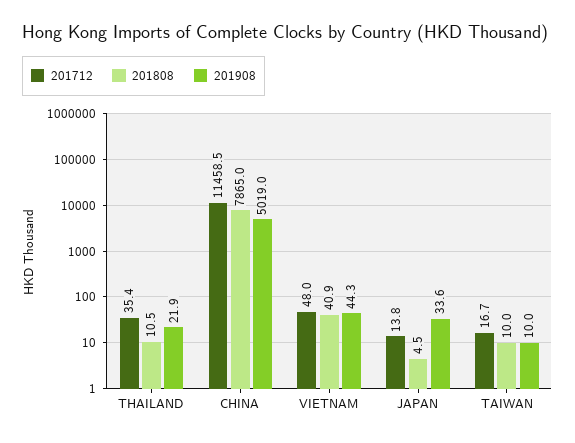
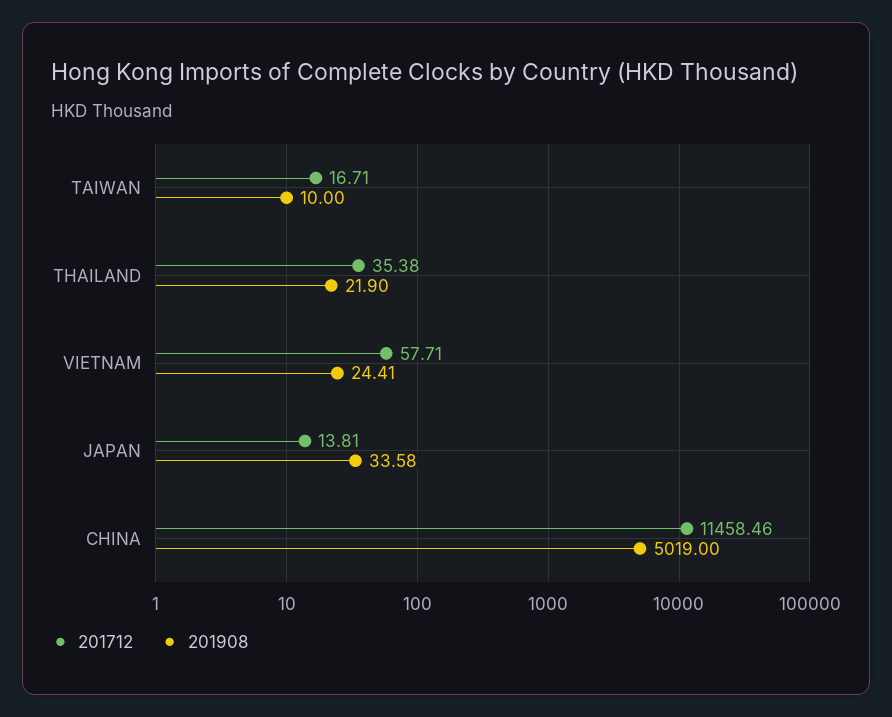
201808, THAILAND: 10.5 -> none
201808, CHINA: 7865 -> none
201712, VIETNAM: 48 -> 57.71
201808, VIETNAM: 40.9 -> none
201908, VIETNAM: 44.3 -> 24.41
201808, JAPAN: 4.5 -> none
201808, TAIWAN: 10 -> none

